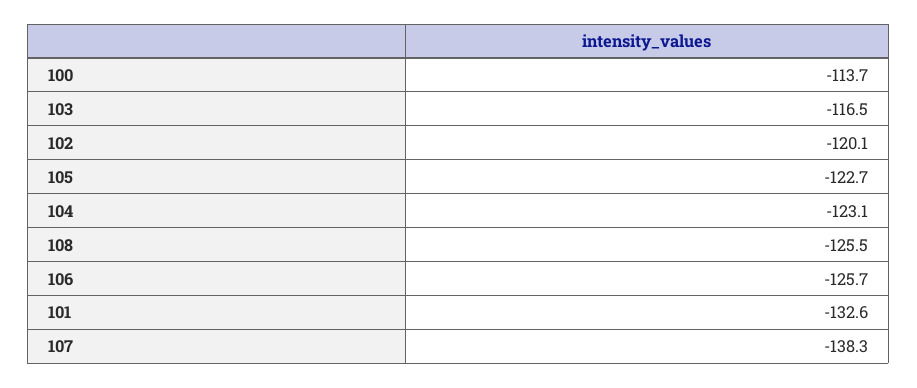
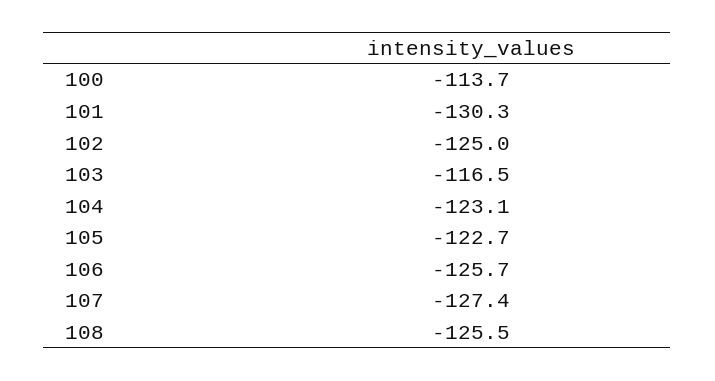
102: -120.1 -> -125
101: -132.6 -> -130.3
107: -138.3 -> -127.4

